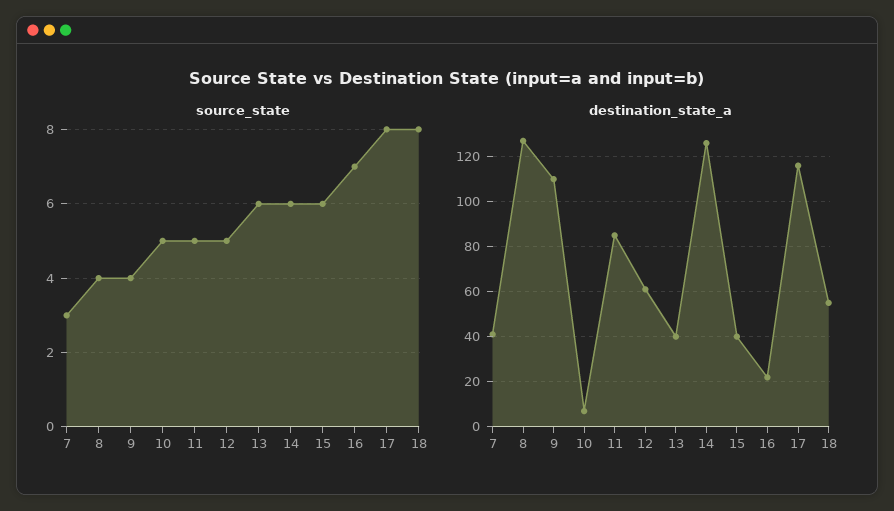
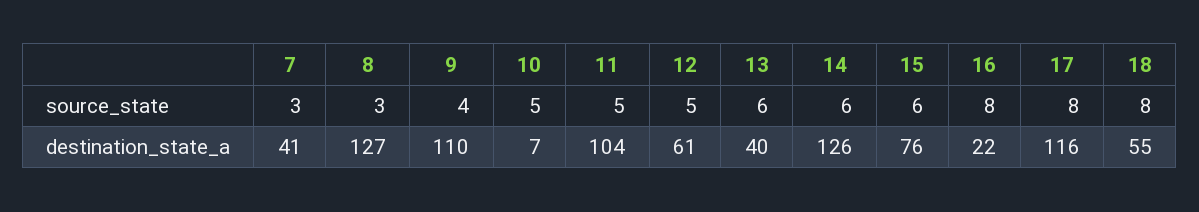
source_state, 8: 4 -> 3
source_state, 16: 7 -> 8
destination_state_a, 11: 85 -> 104
destination_state_a, 15: 40 -> 76

